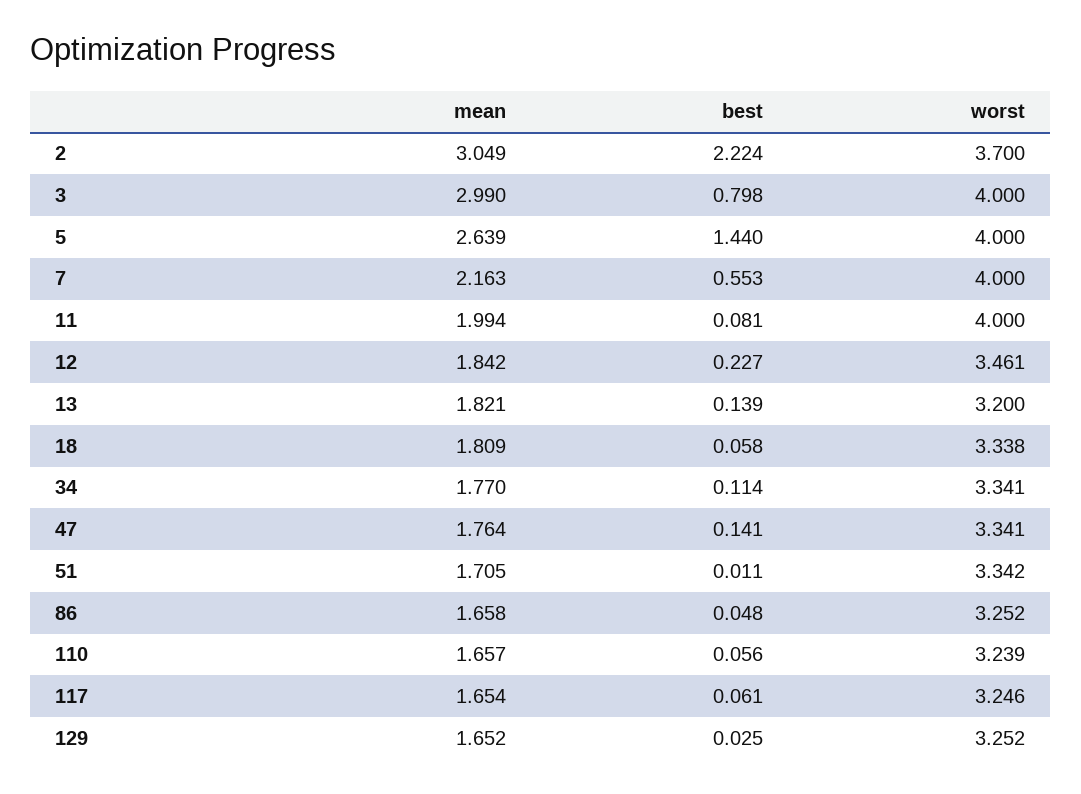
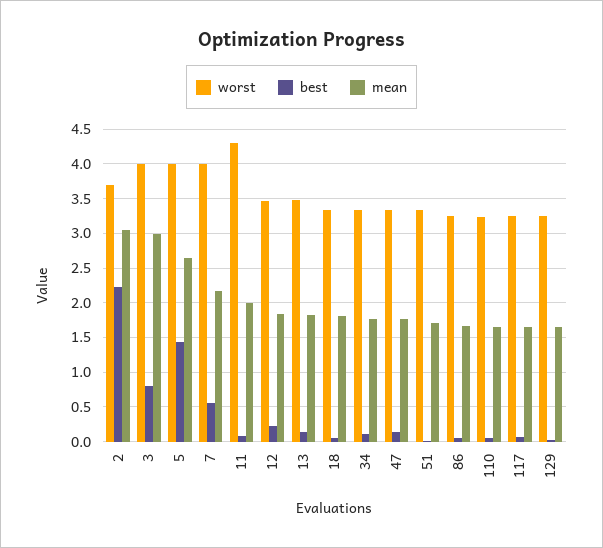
worst, 11: 4 -> 4.3
worst, 13: 3.2 -> 3.5

